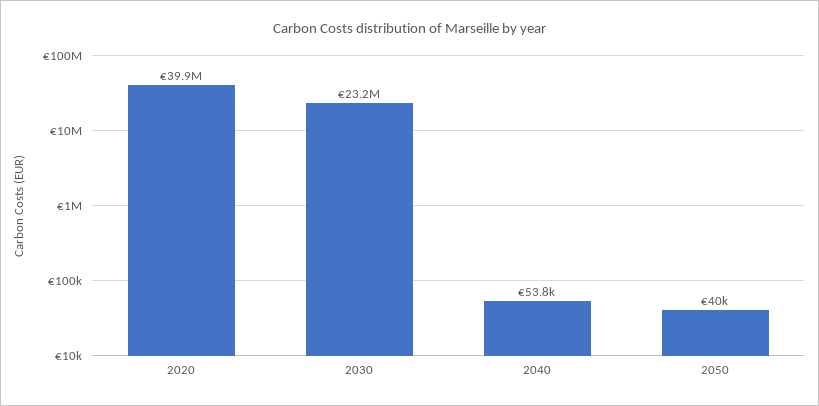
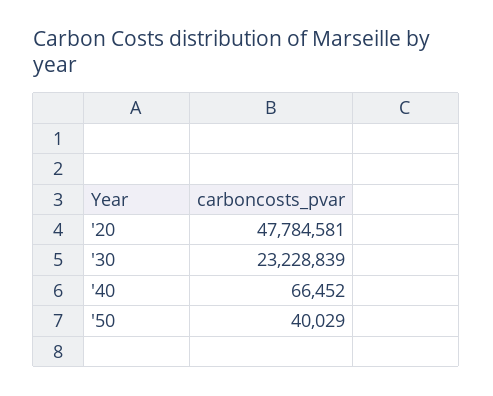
2020: 39900000 -> 47784581
2040: 53800 -> 66452

